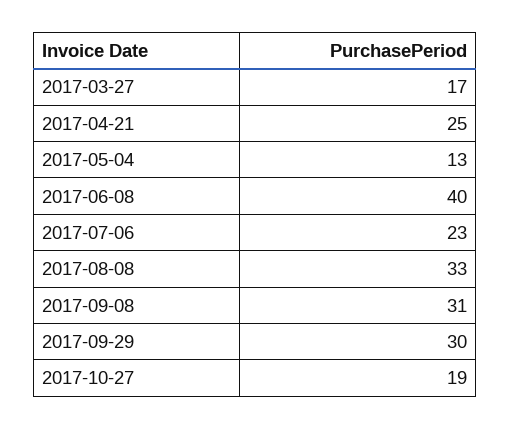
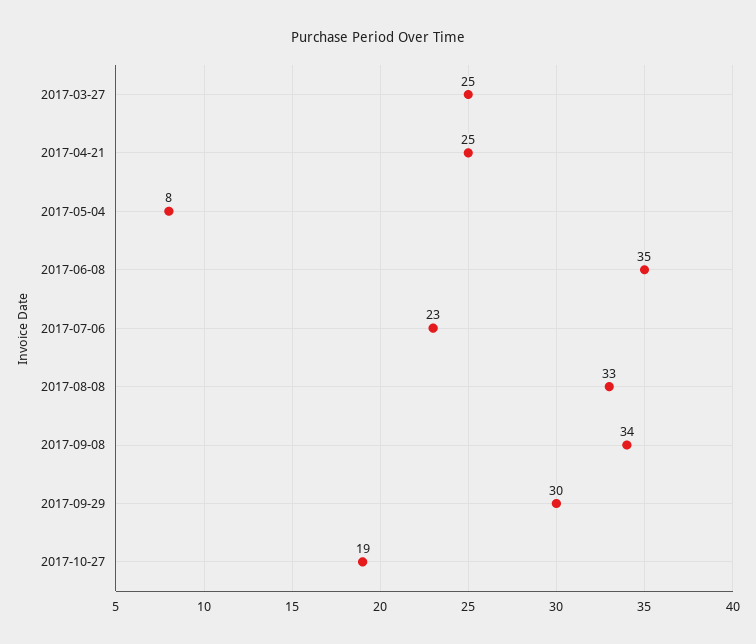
2017-03-27: 17 -> 25
2017-05-04: 13 -> 8
2017-06-08: 40 -> 35
2017-09-08: 31 -> 34

